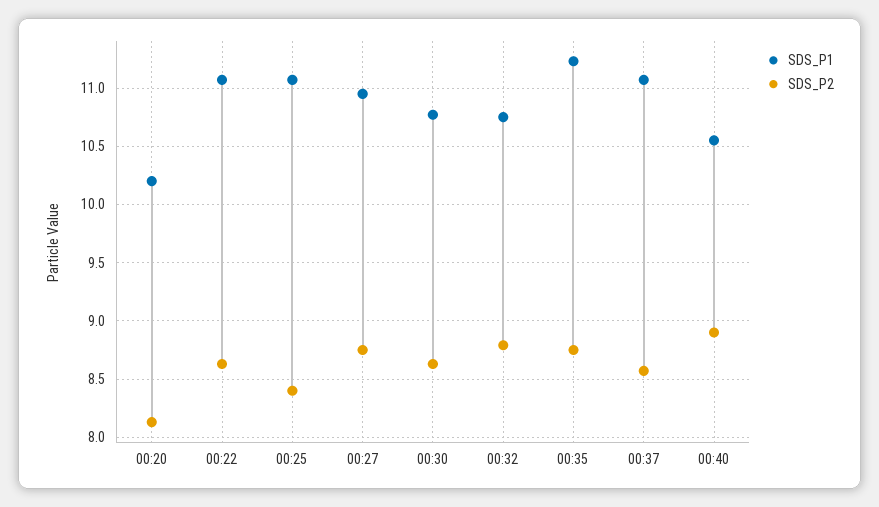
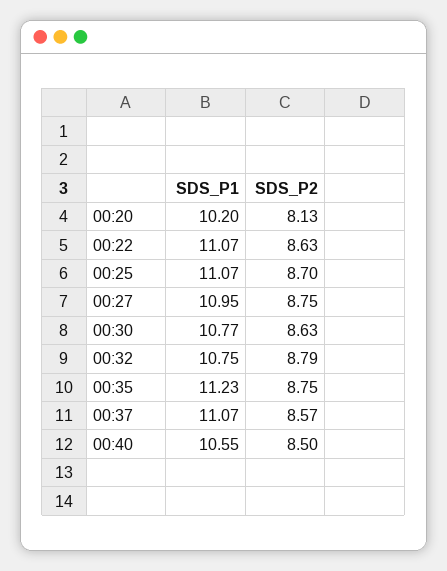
SDS_P2, 00:25: 8.4 -> 8.7
SDS_P2, 00:40: 8.9 -> 8.5

